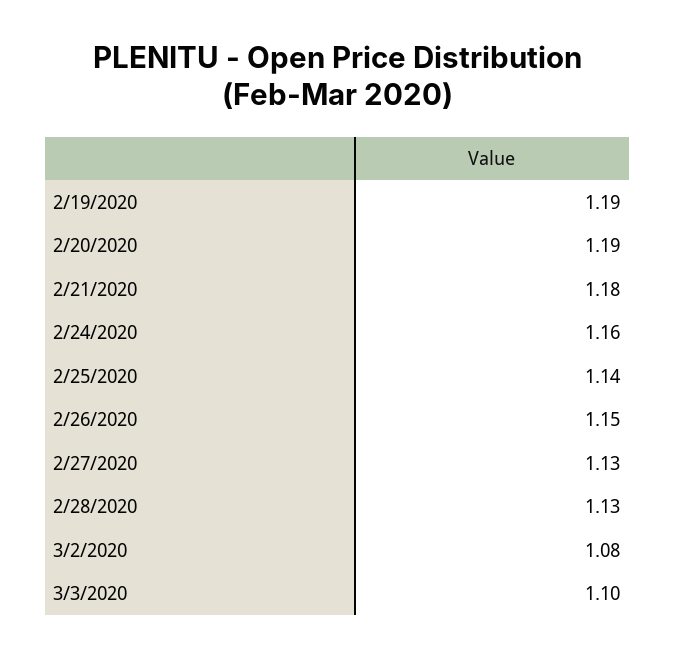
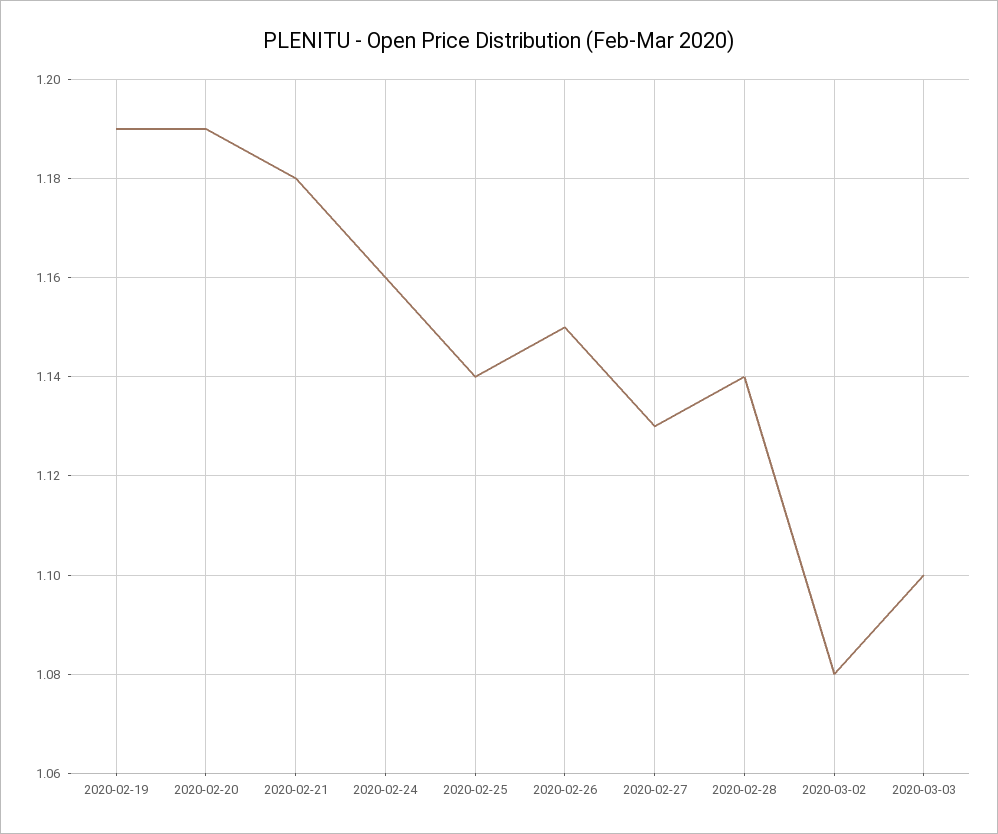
2/28/2020: 1.13 -> 1.14

